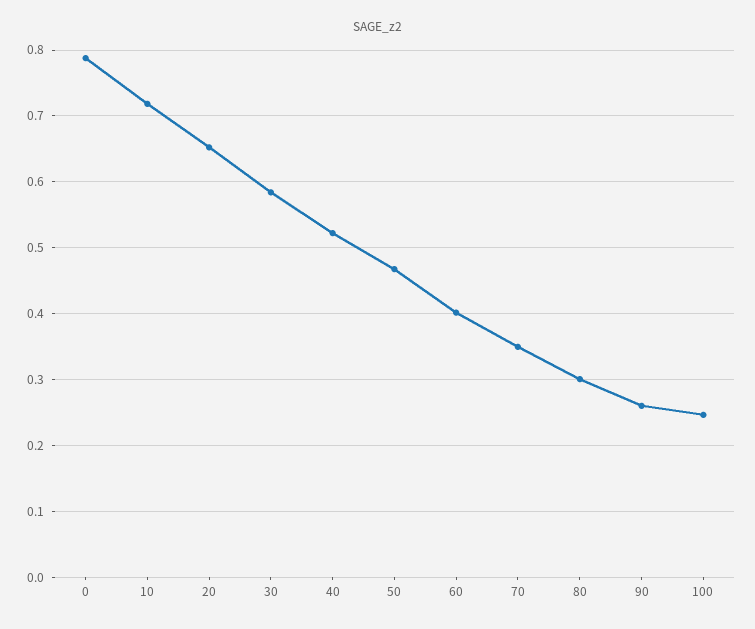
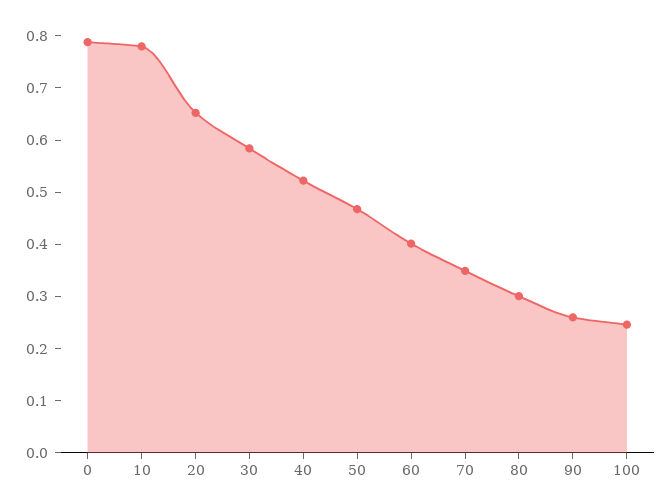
10: 0.72 -> 0.78

